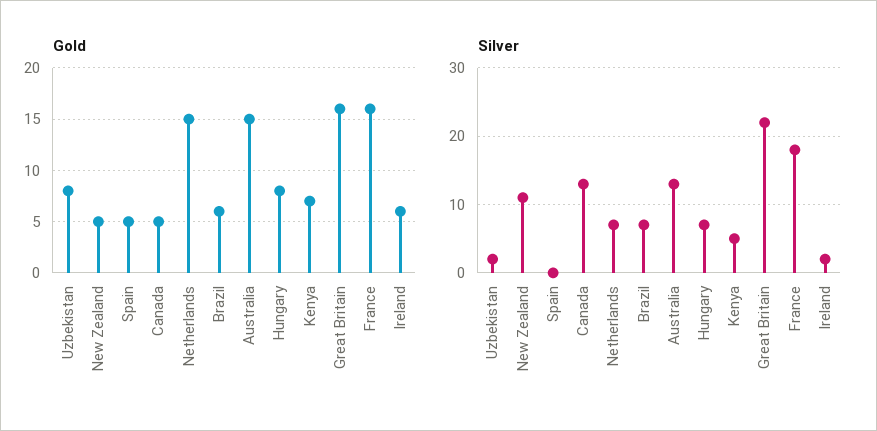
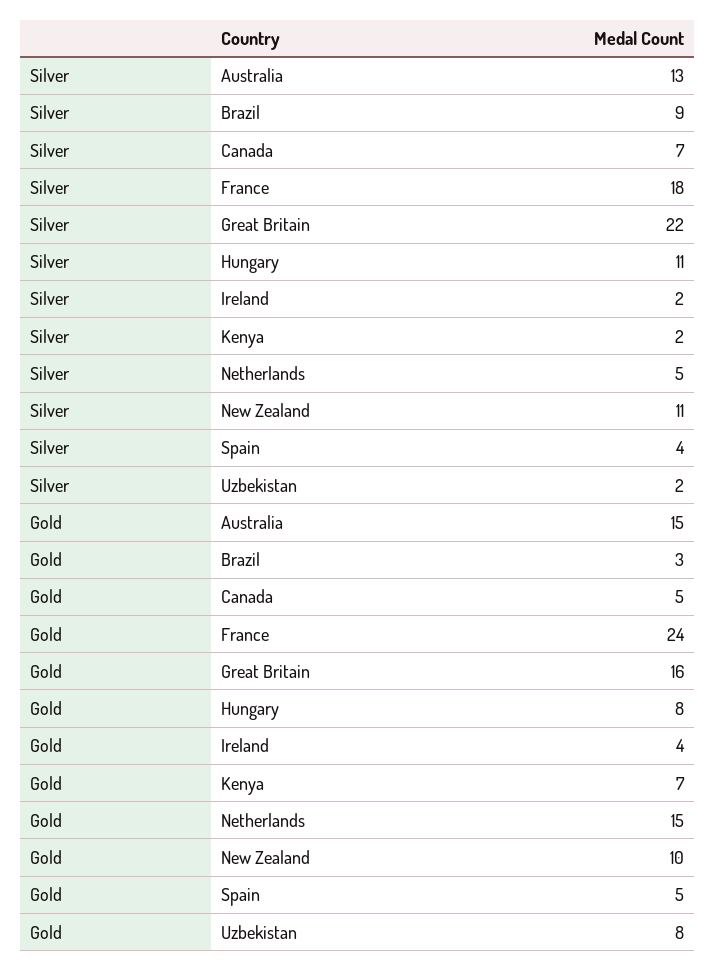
Gold, New Zealand: 5 -> 10
Gold, Brazil: 6 -> 3
Gold, France: 16 -> 24
Gold, Ireland: 6 -> 4
Silver, Spain: 0 -> 4
Silver, Canada: 13 -> 7
Silver, Netherlands: 7 -> 5
Silver, Brazil: 7 -> 9
Silver, Hungary: 7 -> 11
Silver, Kenya: 5 -> 2

